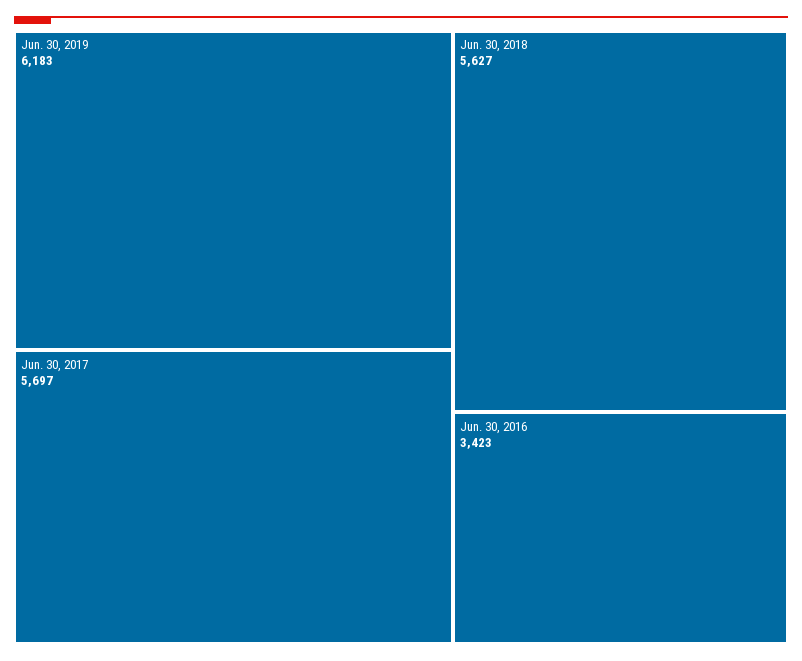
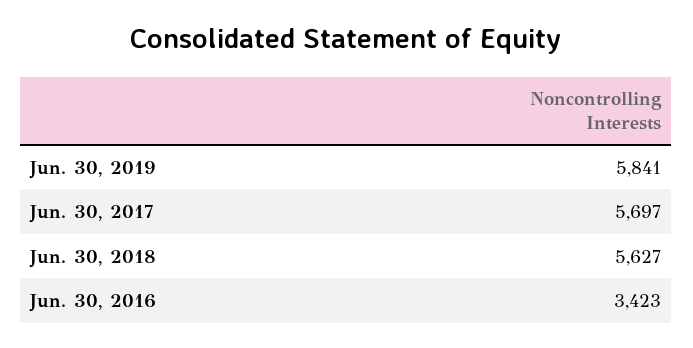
Jun. 30, 2019: 6183 -> 5841

